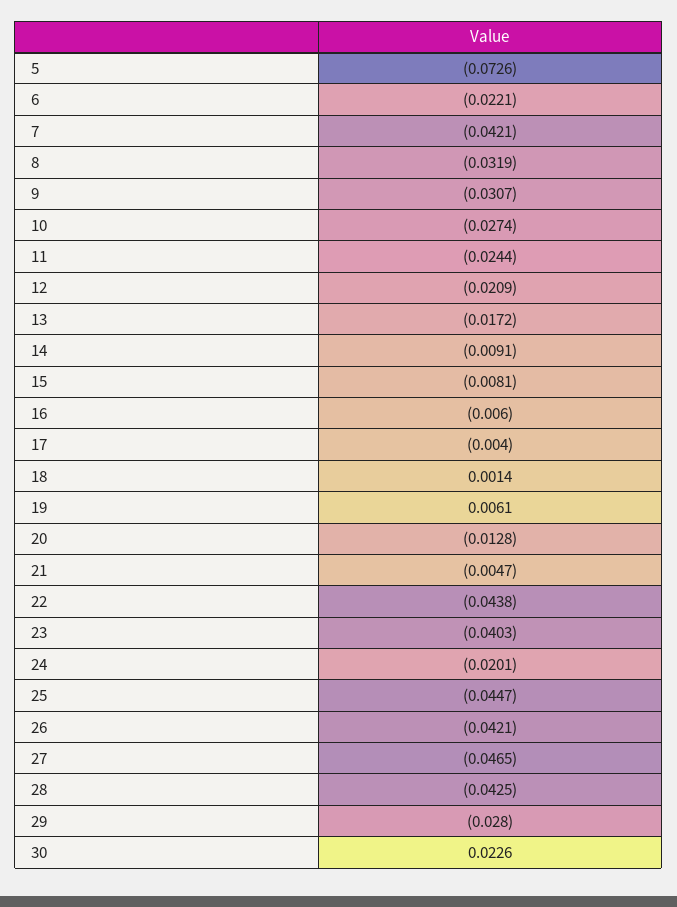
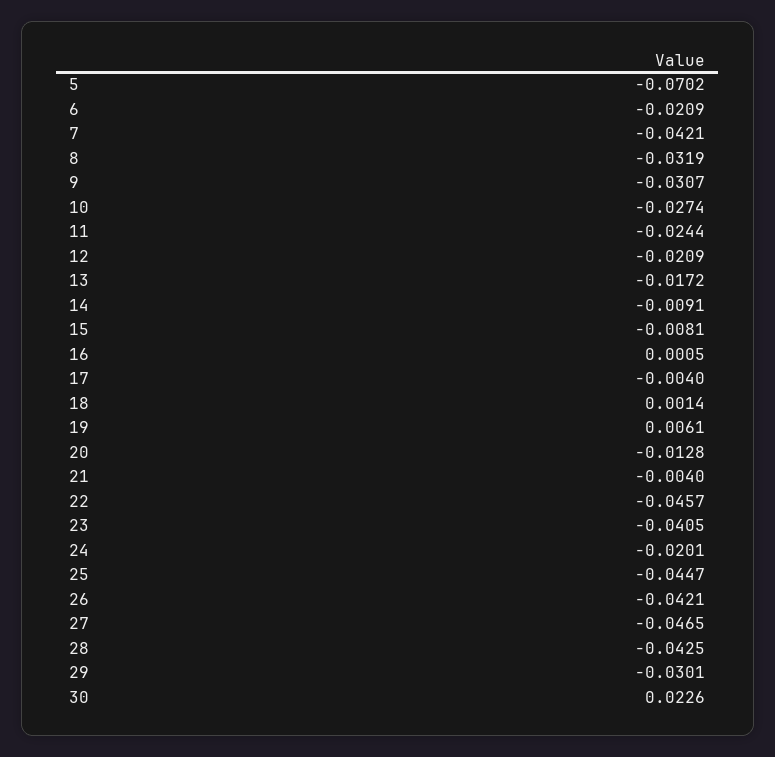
5: -0.0726 -> -0.0702
6: -0.0221 -> -0.0209
16: -0.006 -> 0.0005
21: -0.0047 -> -0.004
22: -0.0438 -> -0.0457
23: -0.0403 -> -0.0405
29: -0.028 -> -0.0301

